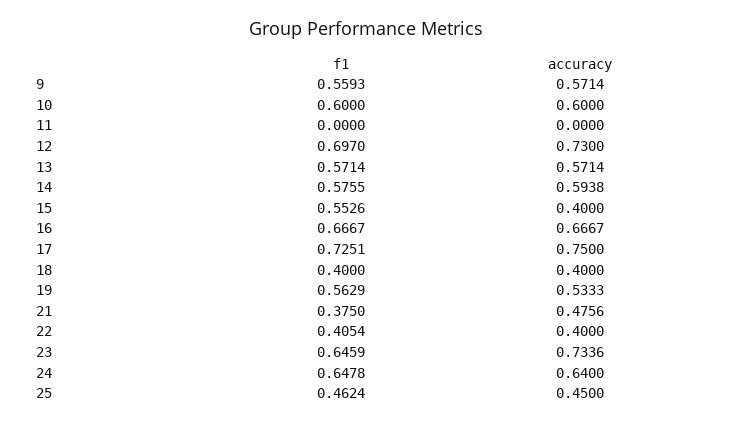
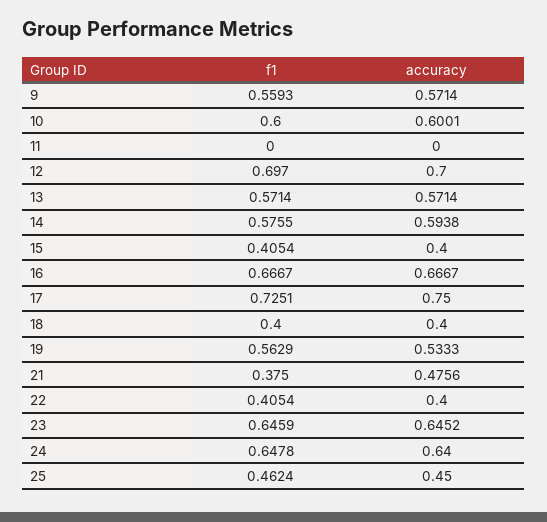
accuracy, 10: 0.6 -> 0.6001
accuracy, 12: 0.73 -> 0.7
f1, 15: 0.5526 -> 0.4054
accuracy, 23: 0.7336 -> 0.6452

